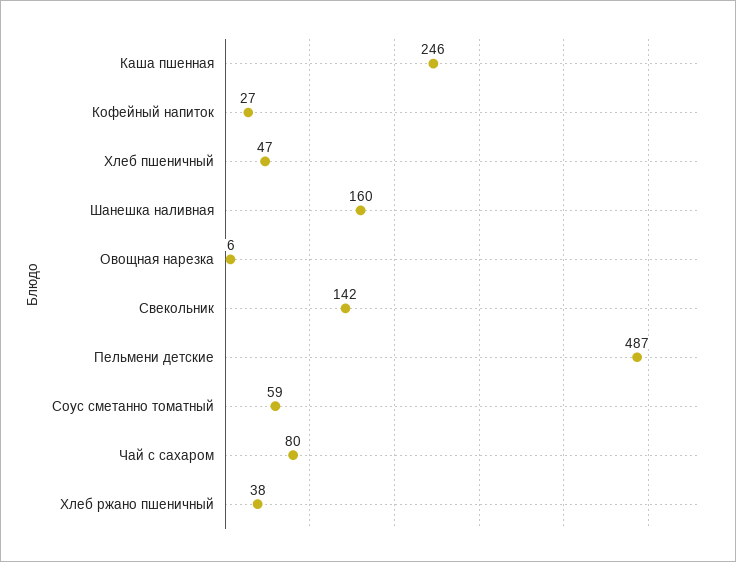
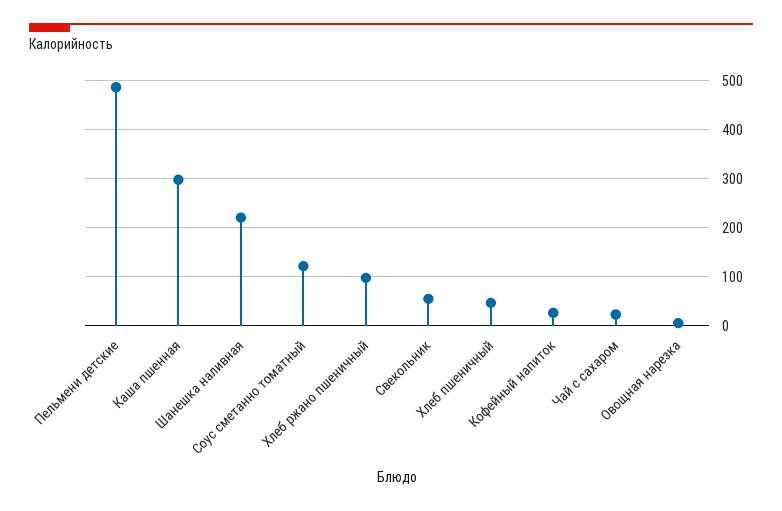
Каша пшенная: 246 -> 300
Шанешка наливная: 160 -> 220
Свекольник: 142 -> 60
Соус сметанно томатный: 59 -> 120
Чай с сахаром: 80 -> 20
Хлеб ржано пшеничный: 38 -> 100

